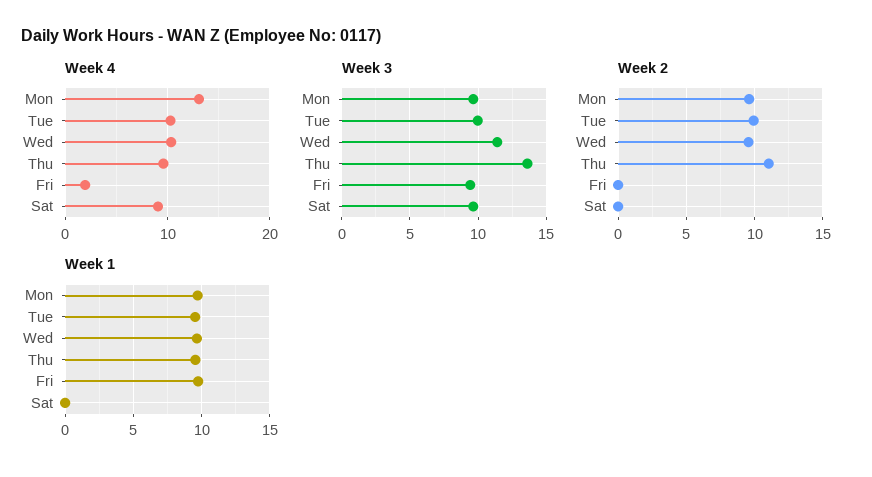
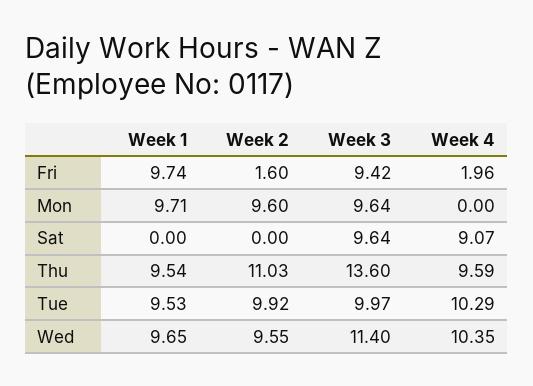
Week 4, Mon: 13 -> 0
Week 2, Fri: 0 -> 1.6

